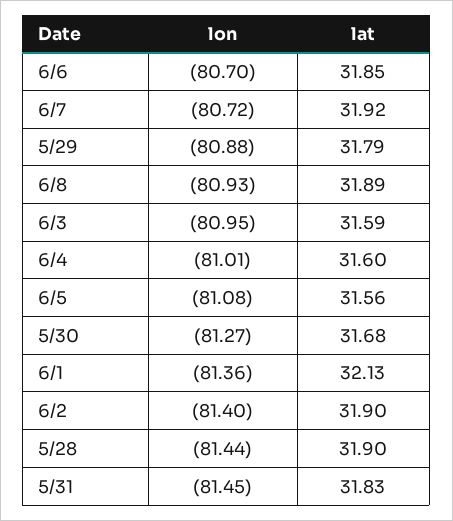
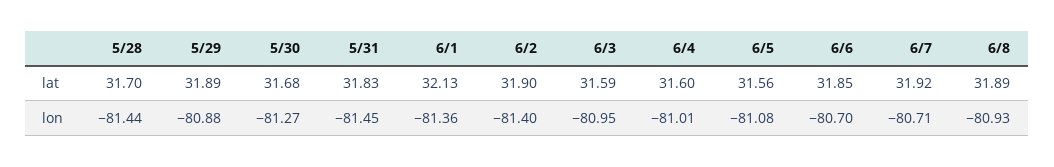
lon, 6/7: -80.72 -> -80.71
lat, 5/29: 31.79 -> 31.89
lat, 5/28: 31.9 -> 31.7

